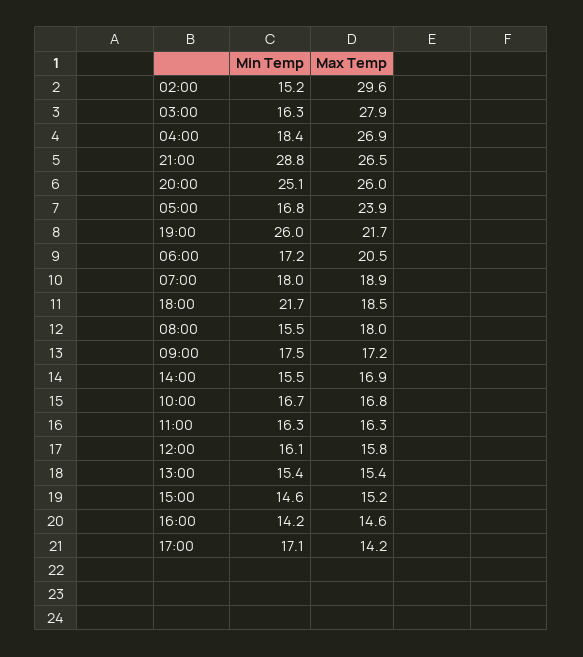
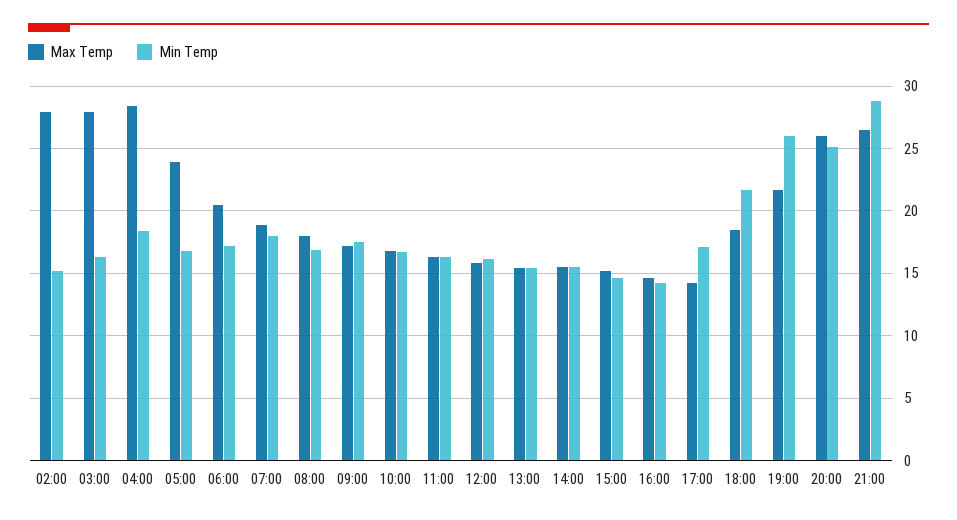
Max Temp, 02:00: 29.6 -> 28
Max Temp, 04:00: 26.9 -> 28.5
Min Temp, 08:00: 15.5 -> 17
Max Temp, 14:00: 16.9 -> 15.5

